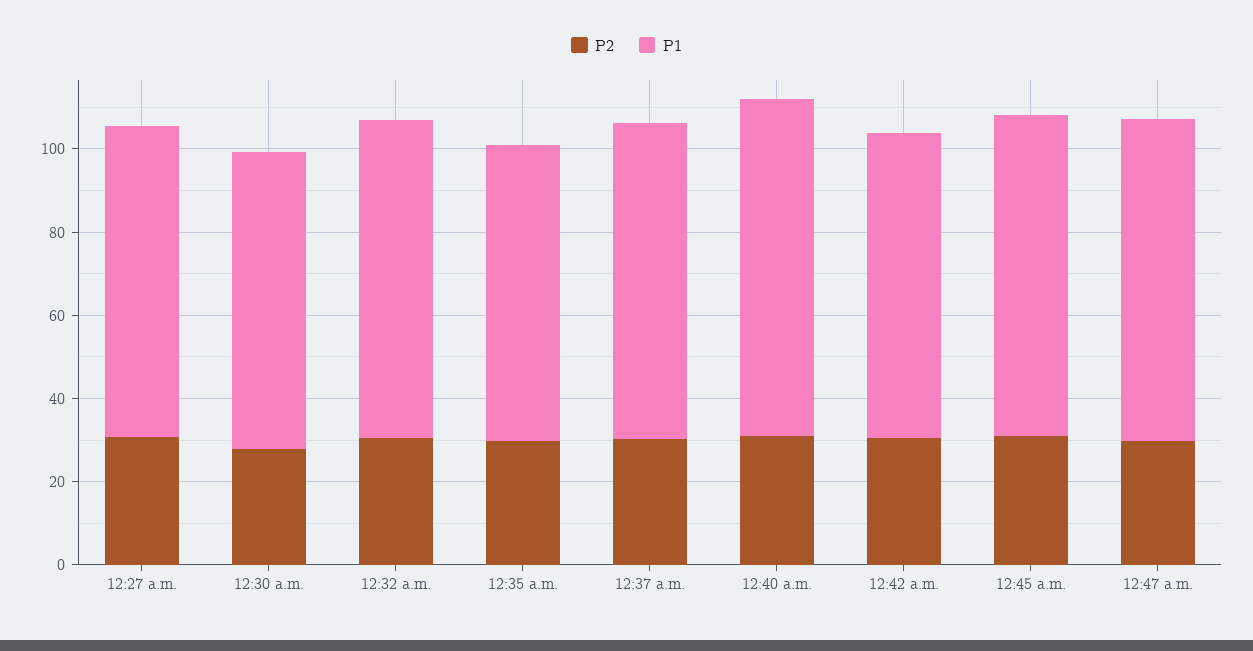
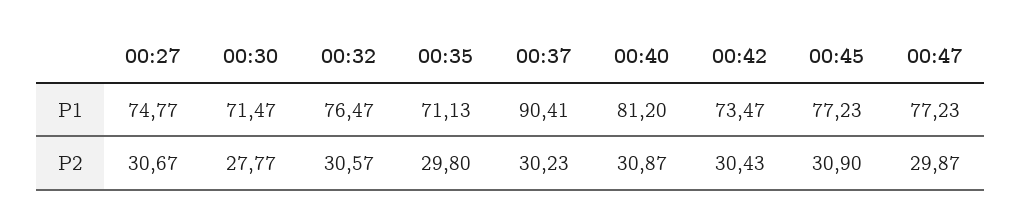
P1, 12:37 a.m.: 75 -> 90.41

